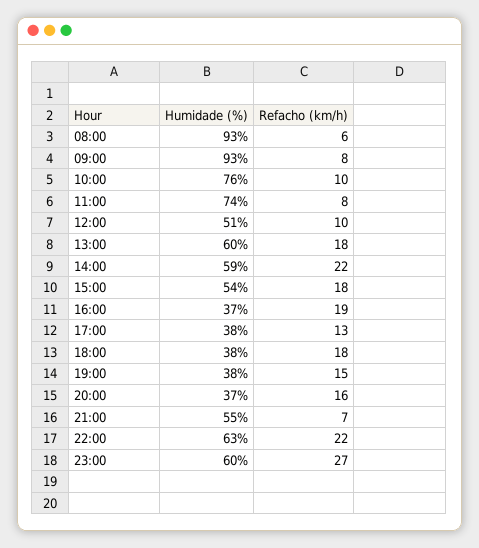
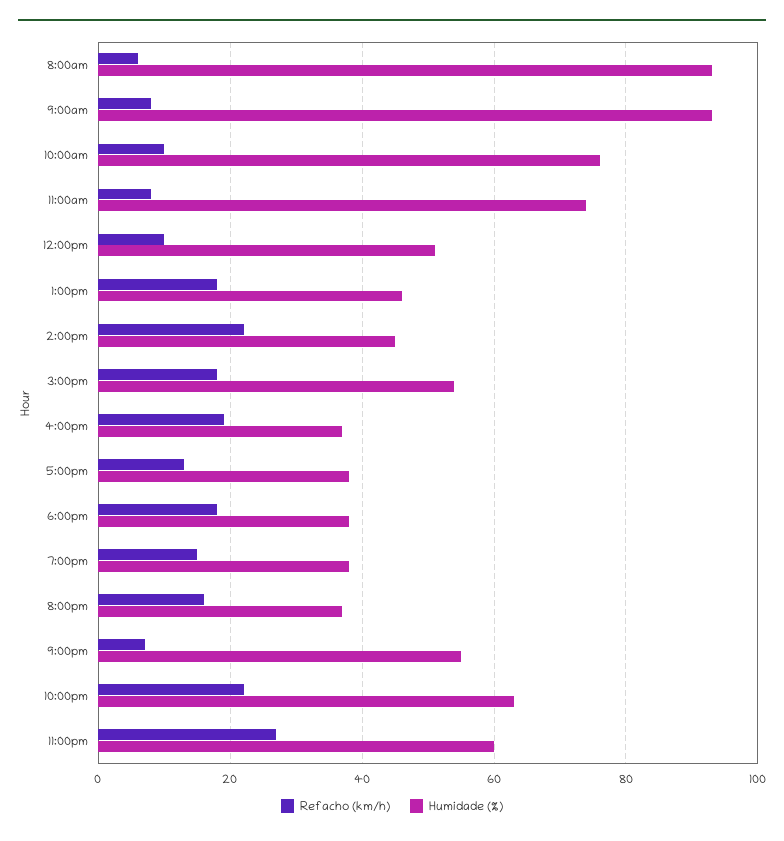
Humidade (%), 13:00: 60 -> 45
Humidade (%), 14:00: 59 -> 45

